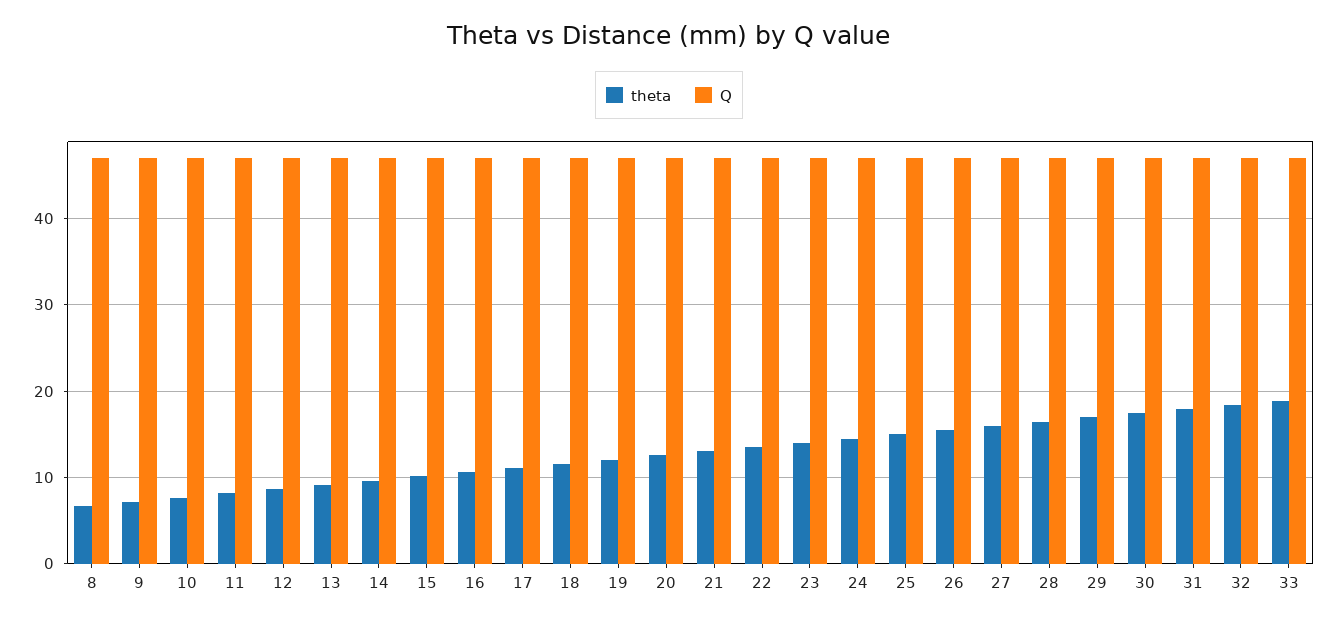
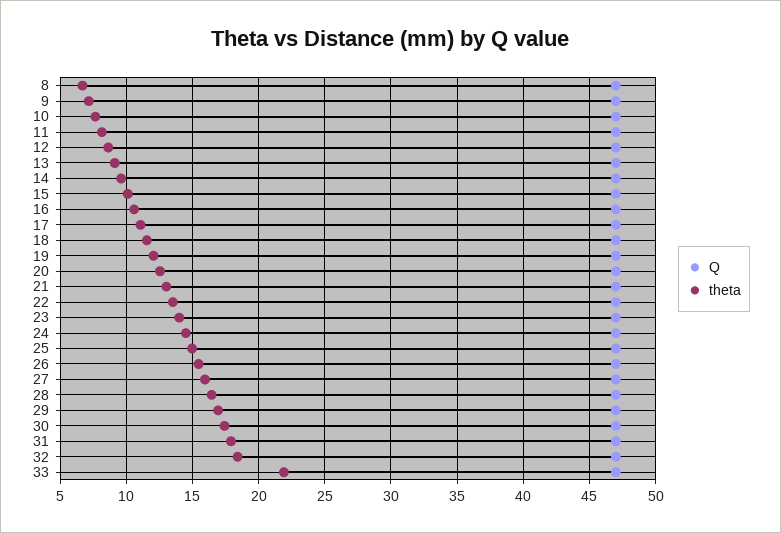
theta, 33: 19 -> 22

